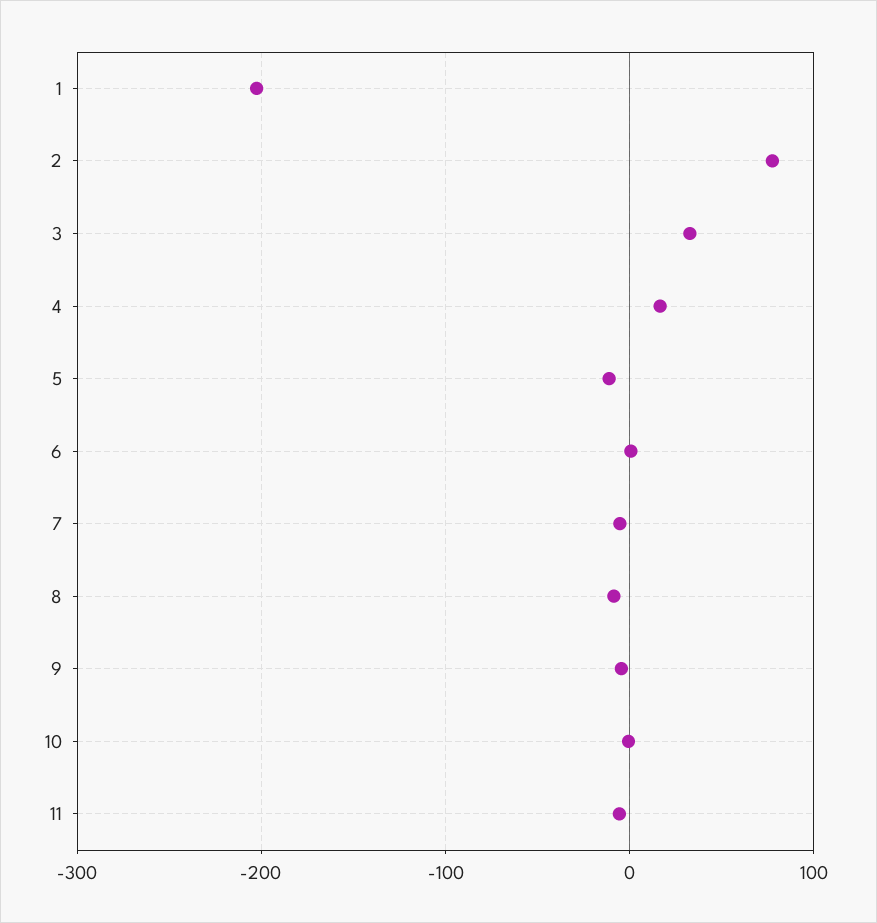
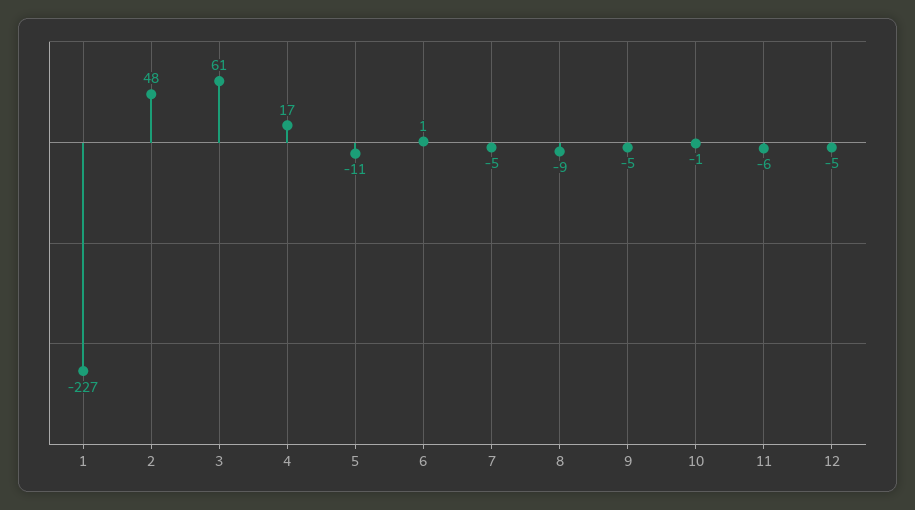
1: -200 -> -227
2: 80 -> 48
3: 30 -> 61
12: none -> -5

